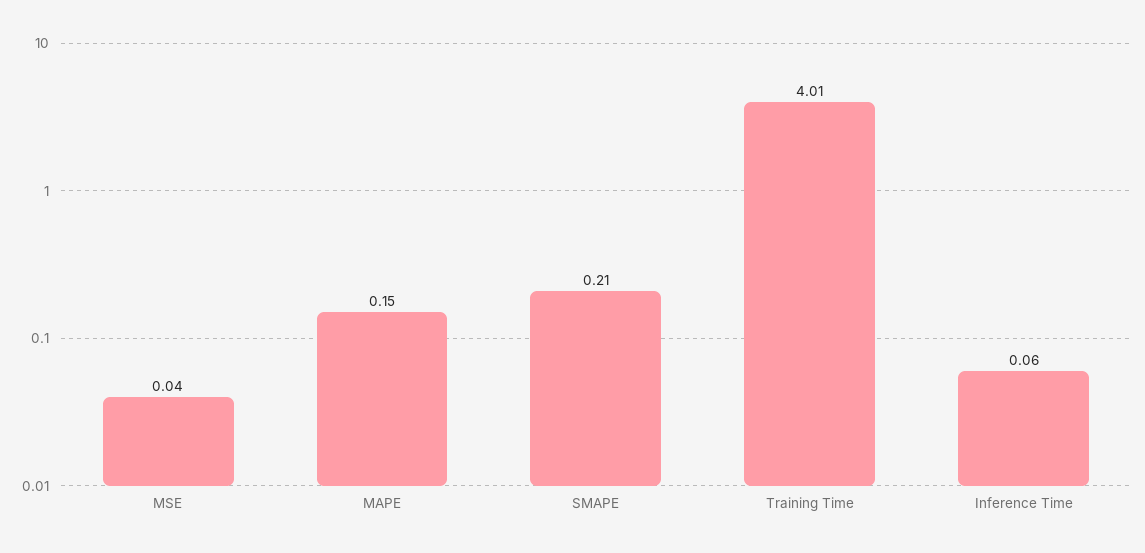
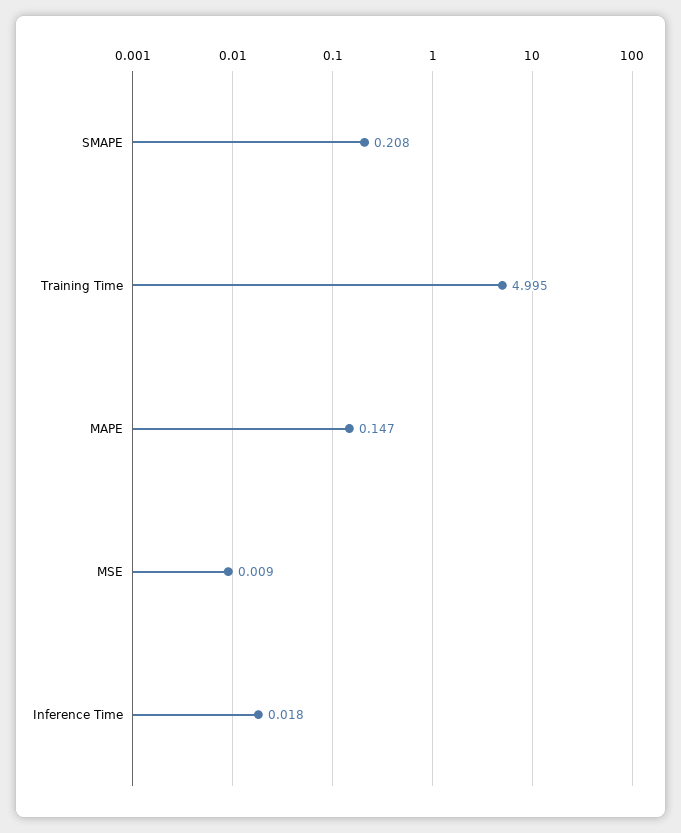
MSE: 0.04 -> 0.009
Training Time: 4.01 -> 4.995
Inference Time: 0.06 -> 0.018

